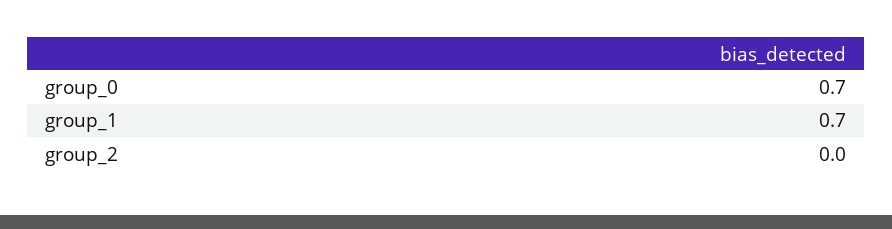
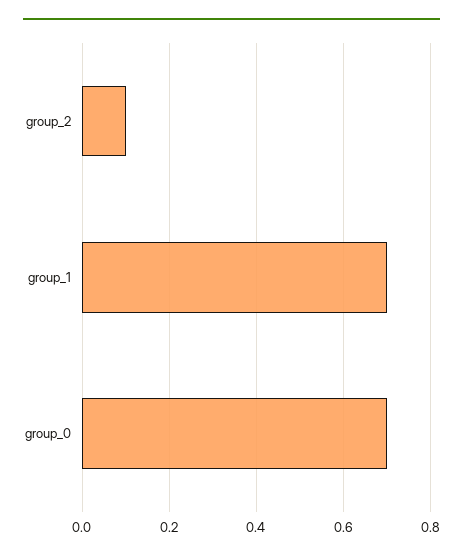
group_2: 0 -> 0.1

